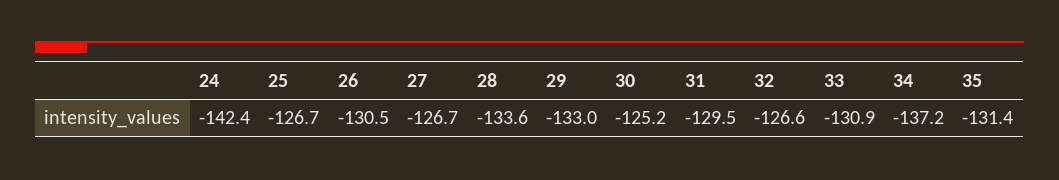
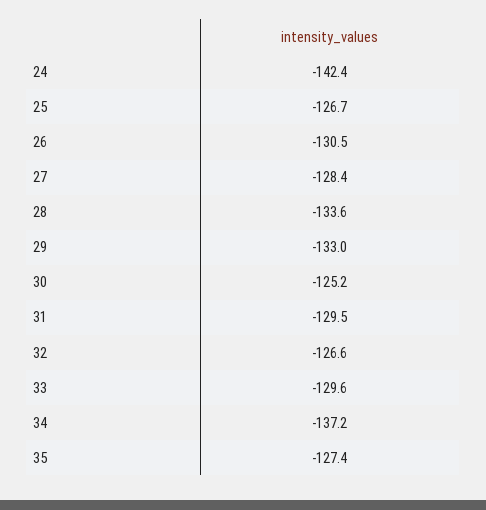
27: -126.7 -> -128.4
33: -130.9 -> -129.6
35: -131.4 -> -127.4

